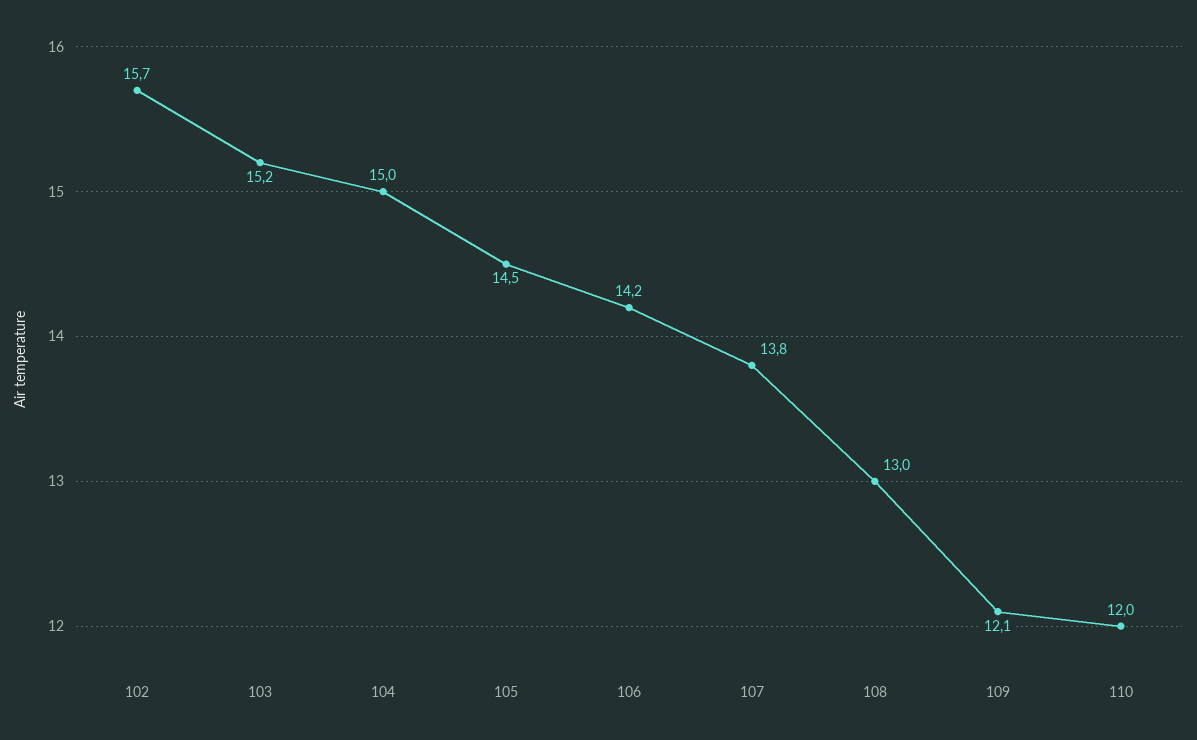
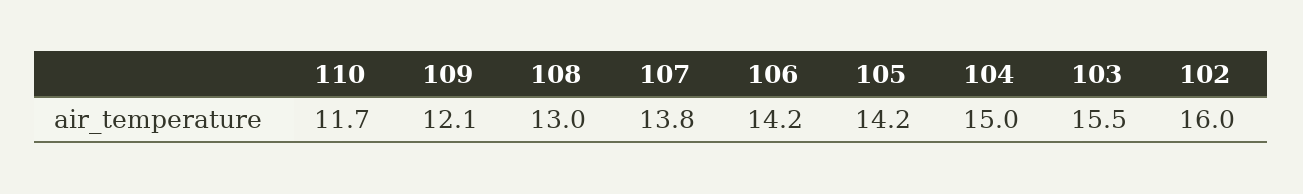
102: 15.7 -> 16
103: 15.2 -> 15.5
105: 14.5 -> 14.2
110: 12 -> 11.7

